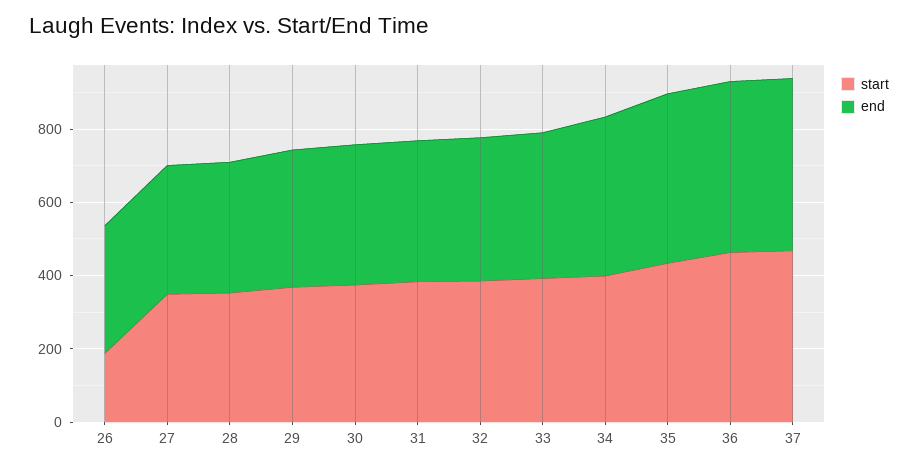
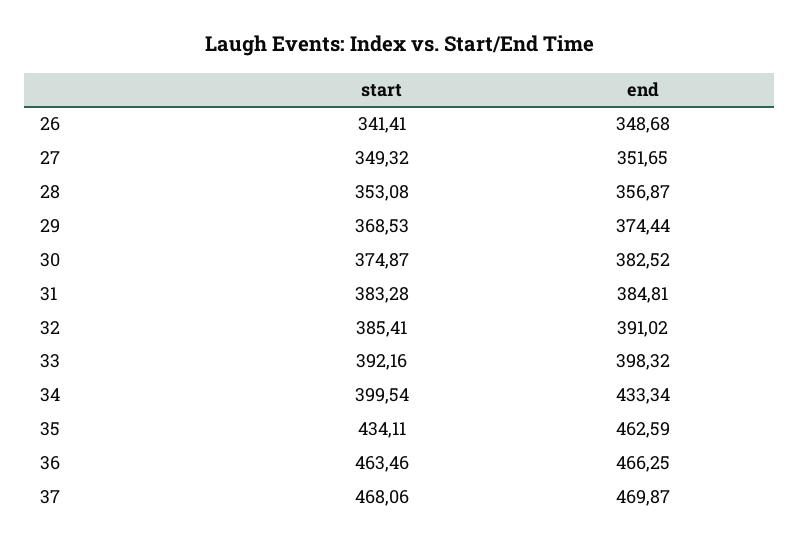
start, 26: 200 -> 341.41

